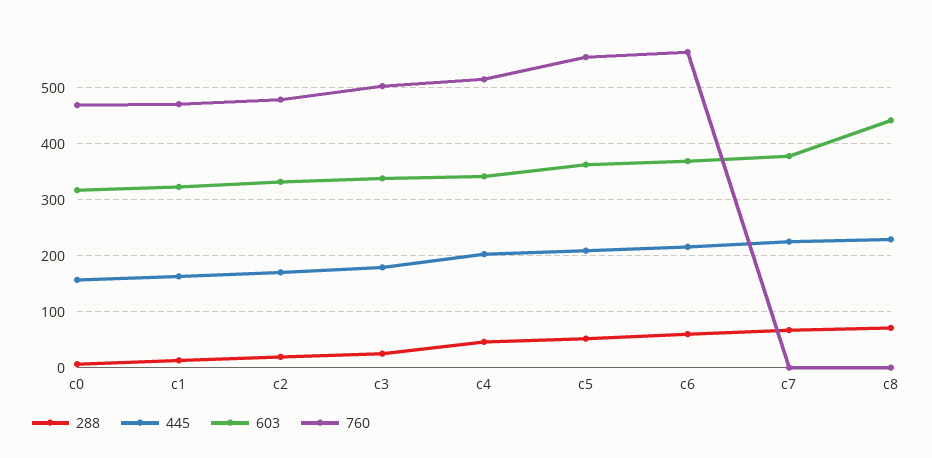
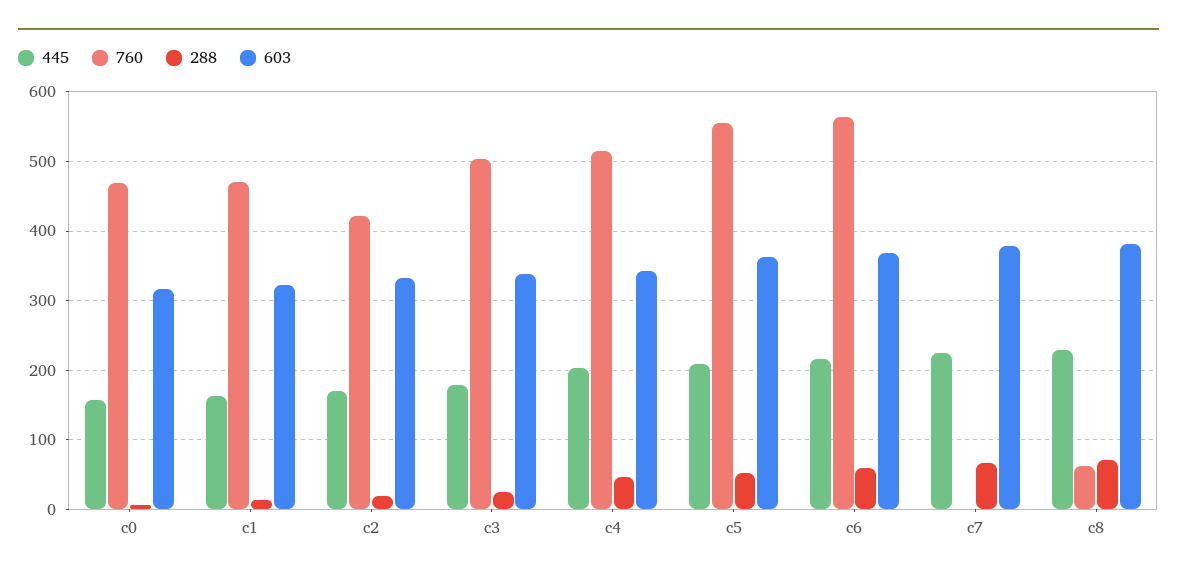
760, c2: 480 -> 420
603, c8: 440 -> 380
760, c8: 0 -> 60

